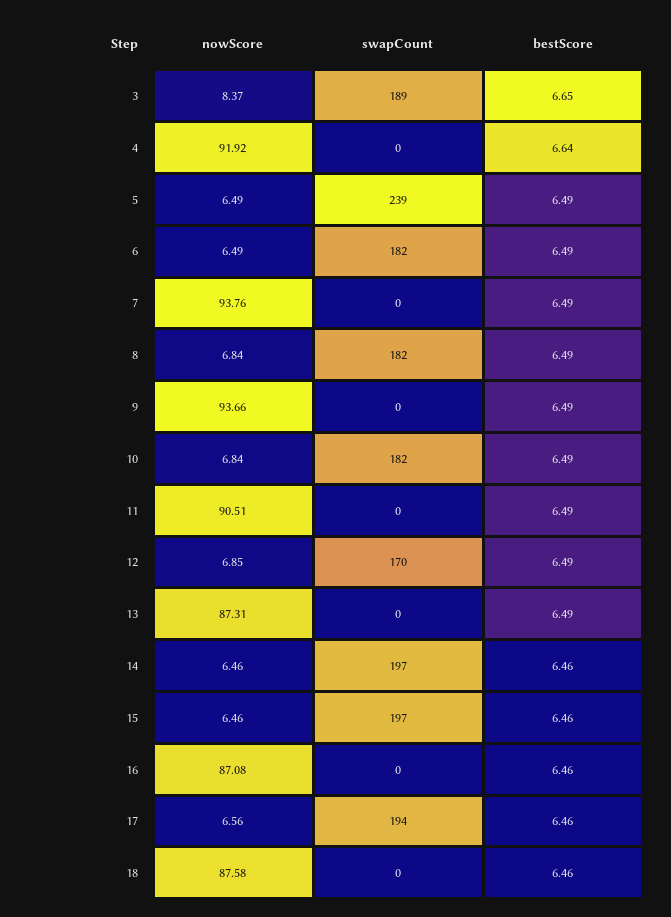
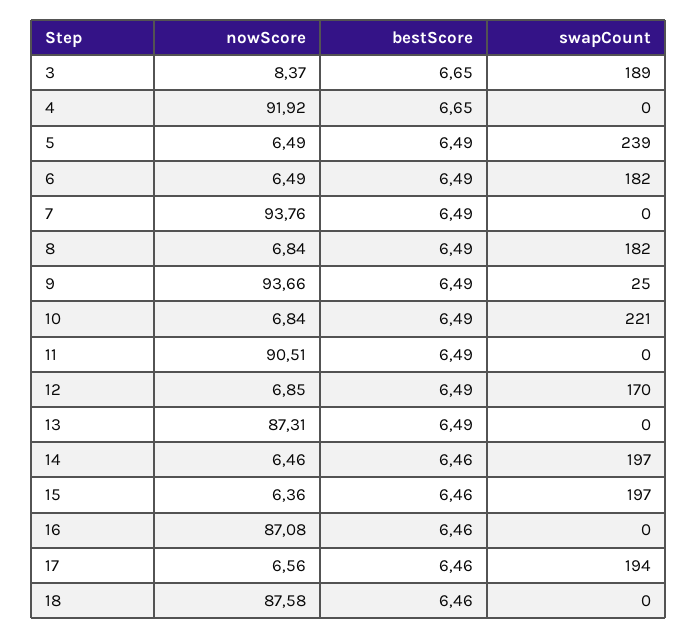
bestScore, 4: 6.64 -> 6.65
swapCount, 9: 0 -> 25
swapCount, 10: 182 -> 221
nowScore, 15: 6.46 -> 6.36

